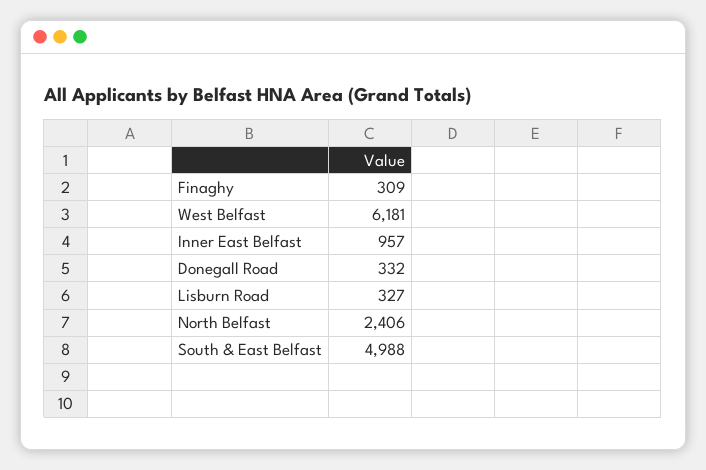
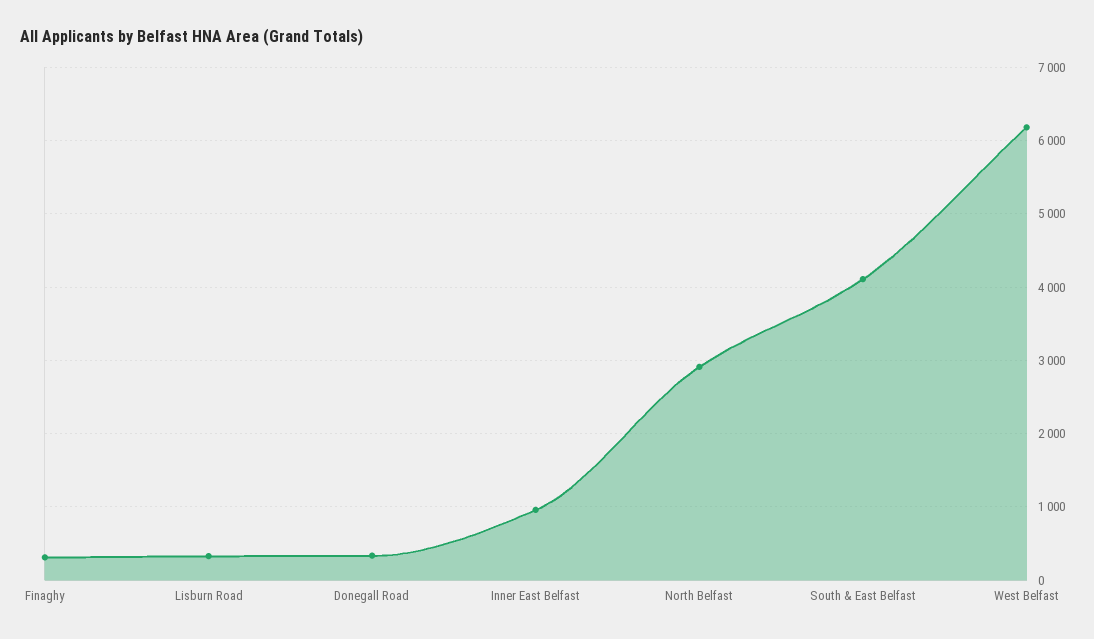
North Belfast: 2406 -> 2900
South & East Belfast: 4988 -> 4100

